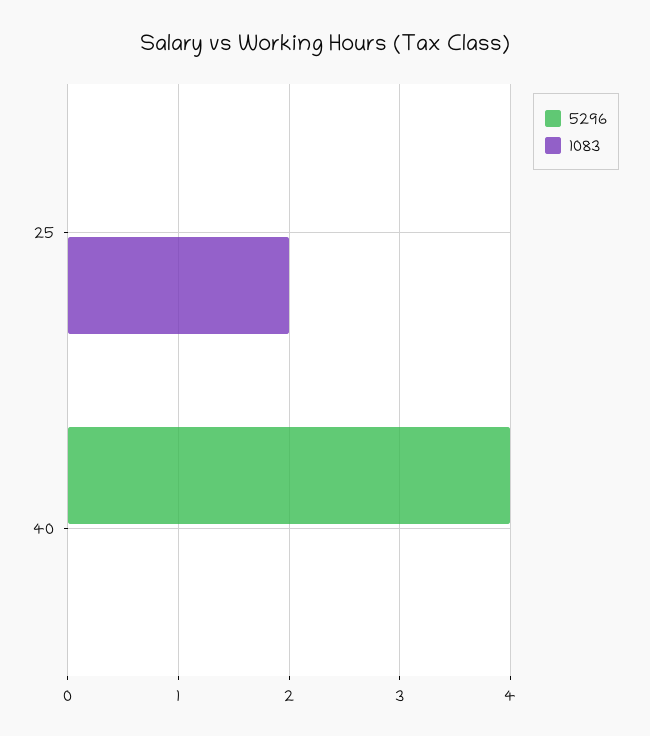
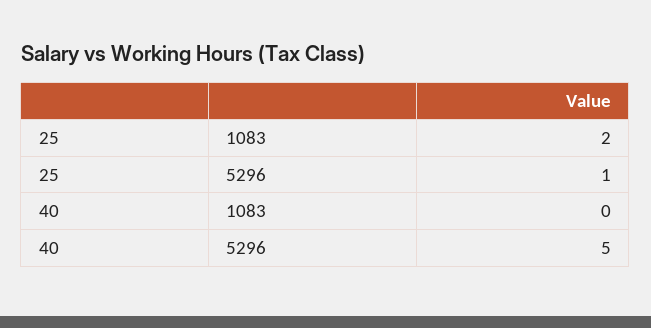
5296, 25: 0 -> 1
5296, 40: 4 -> 5

